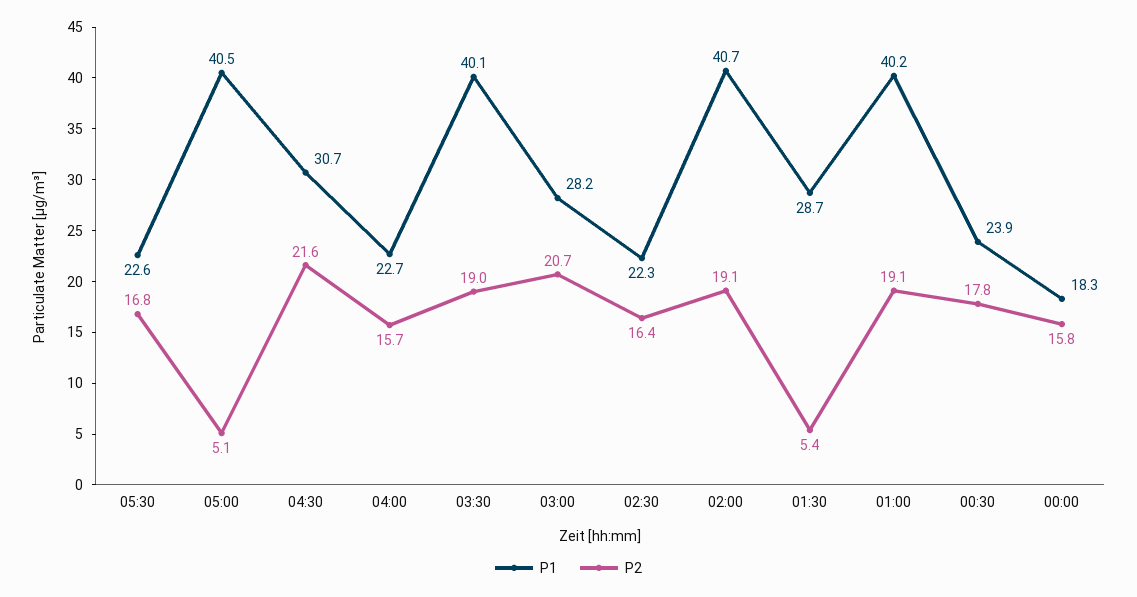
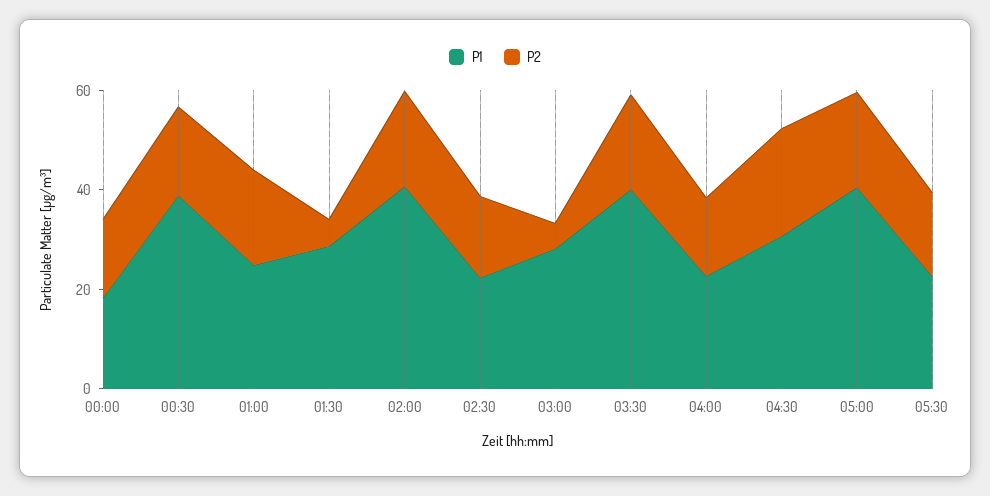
P2, 05:00: 5.1 -> 20
P2, 03:00: 20.7 -> 5
P1, 01:00: 40.2 -> 25
P1, 00:30: 23.9 -> 40

